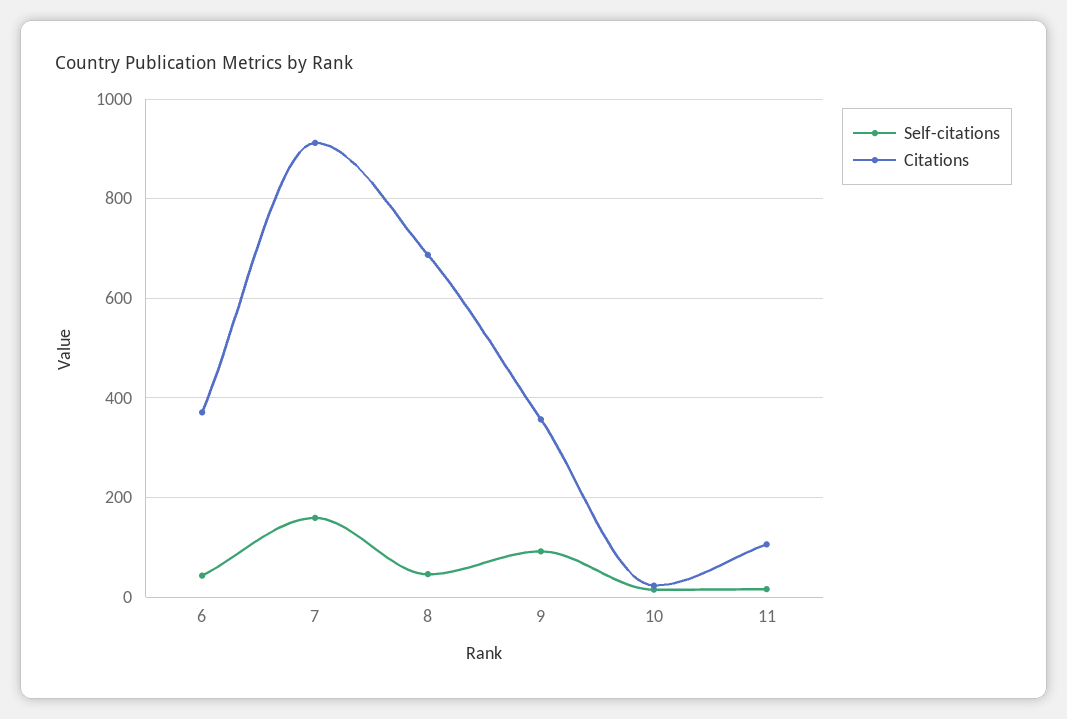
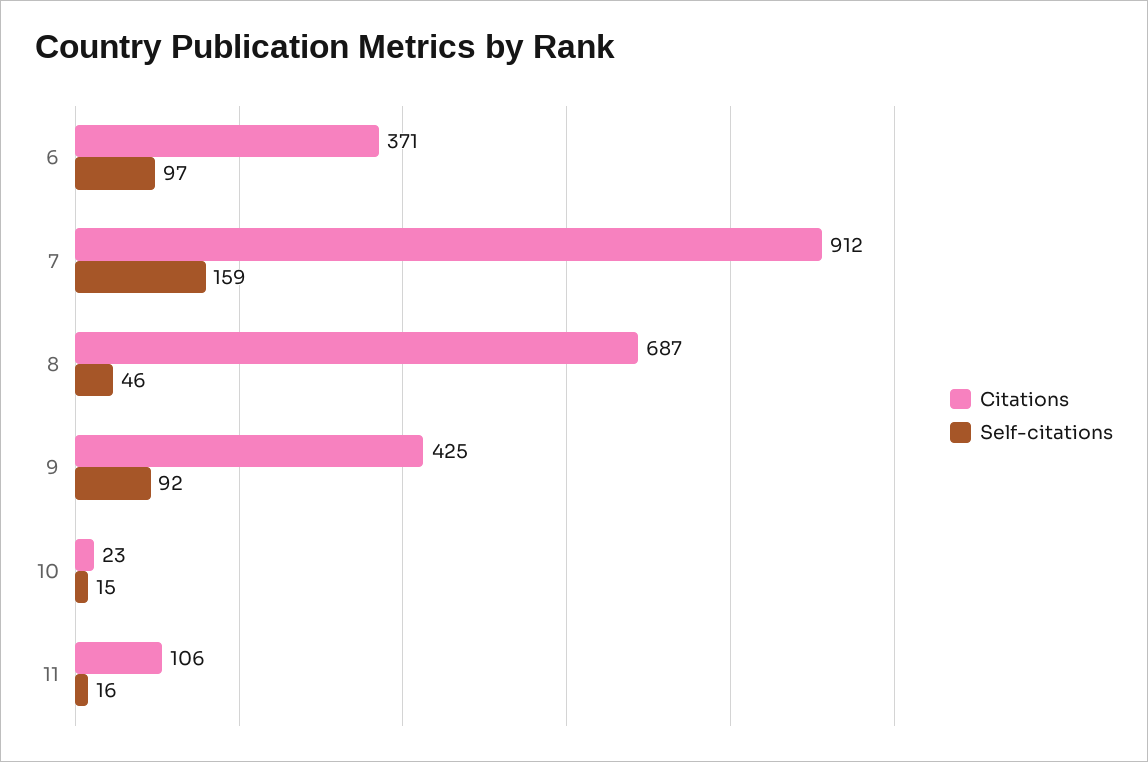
Self-citations, 6: 40 -> 97
Citations, 9: 360 -> 425

